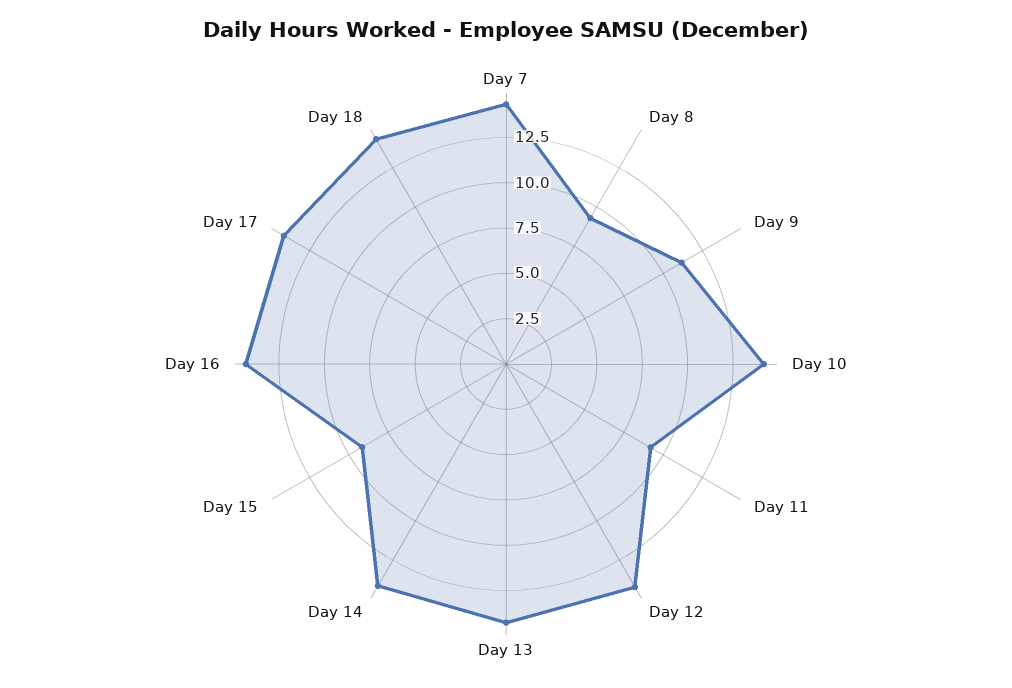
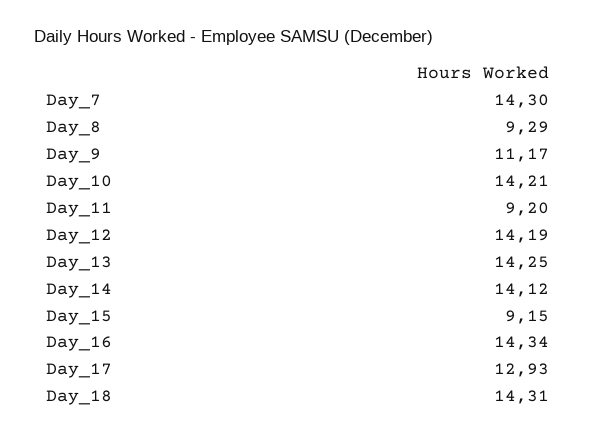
Day 17: 14 -> 12.93

